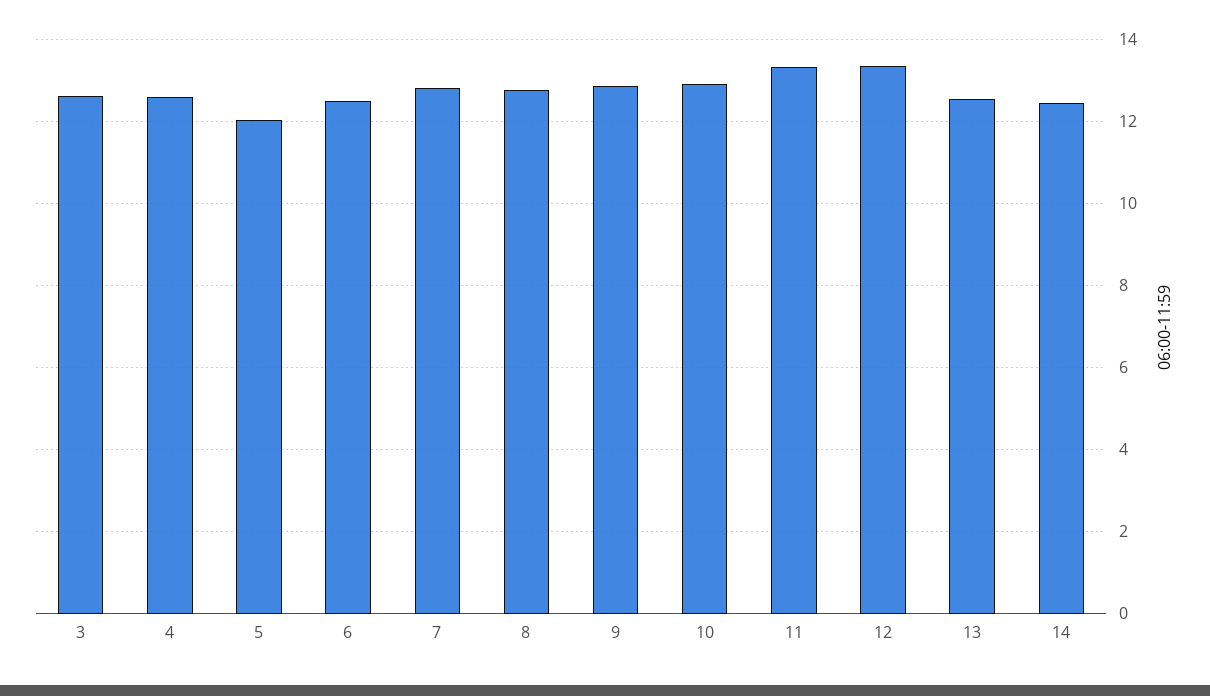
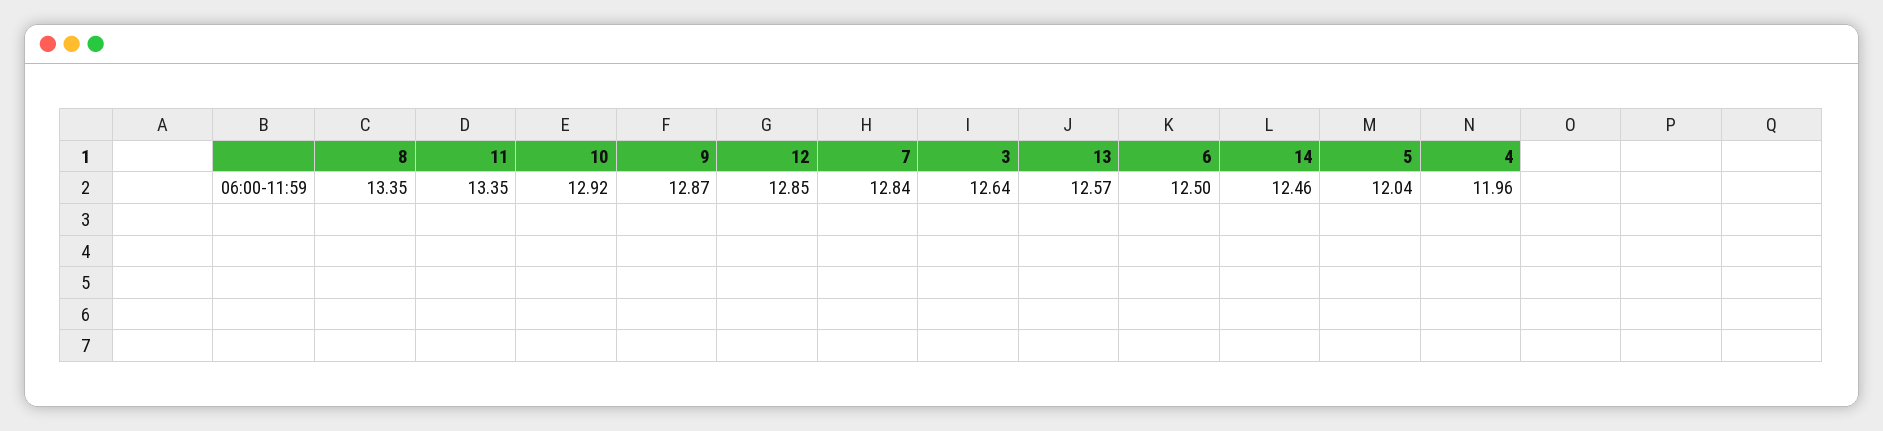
4: 12.6 -> 11.96
8: 12.8 -> 13.35
12: 13.4 -> 12.85

